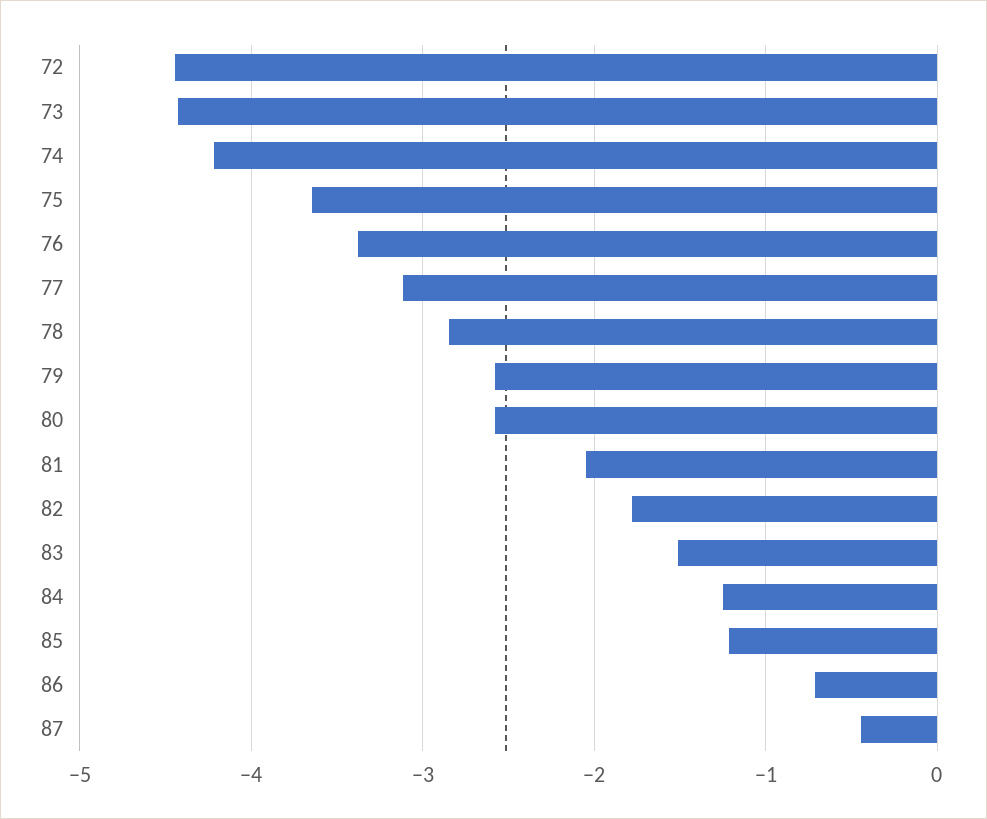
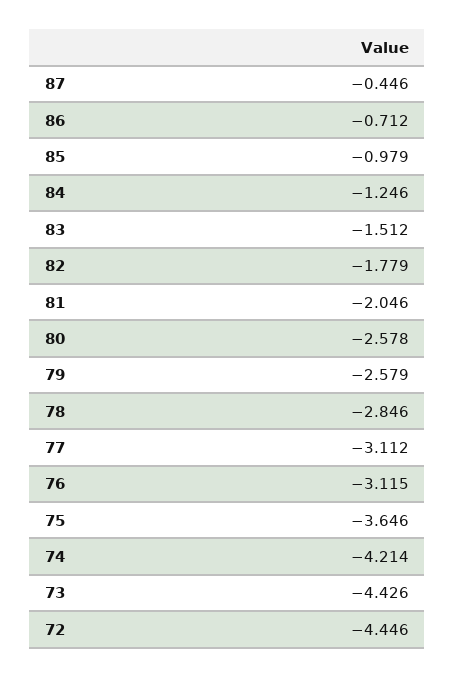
76: -3.4 -> -3.115
85: -1.2 -> -0.979

